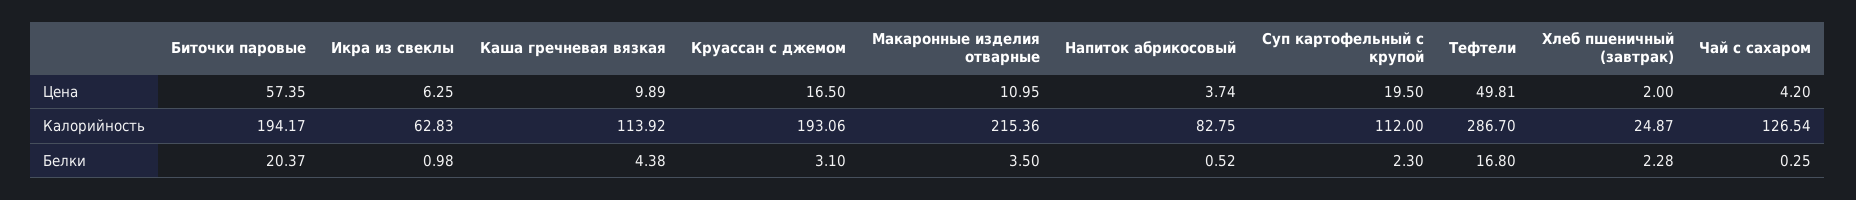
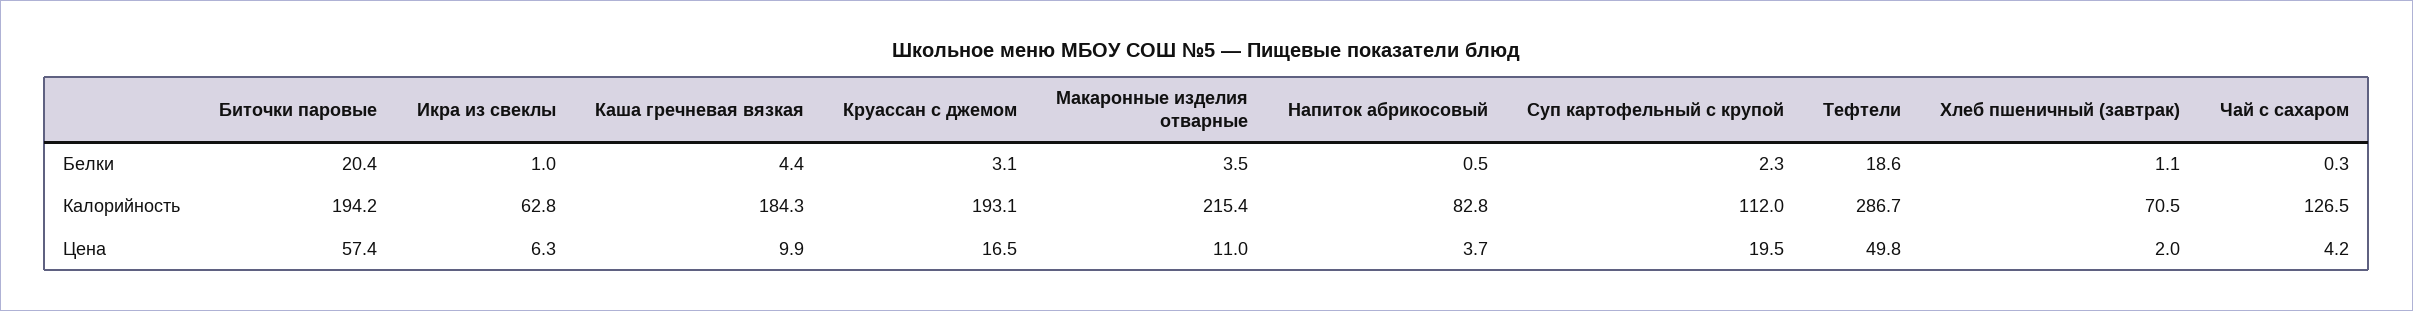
Каша гречневая вязкая, Калорийность: 113.92 -> 184.3
Хлеб пшеничный (завтрак), Калорийность: 24.87 -> 70.5
Тефтели, Белки: 16.8 -> 18.6
Хлеб пшеничный (завтрак), Белки: 2.28 -> 1.1

